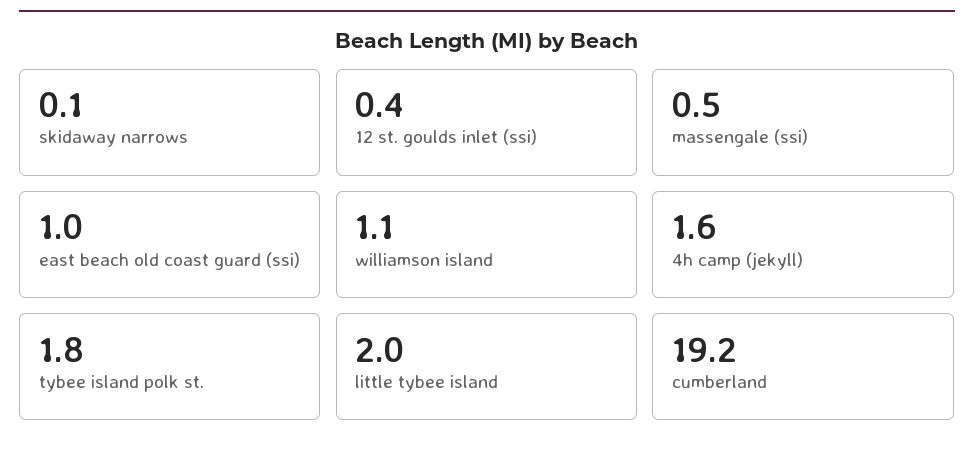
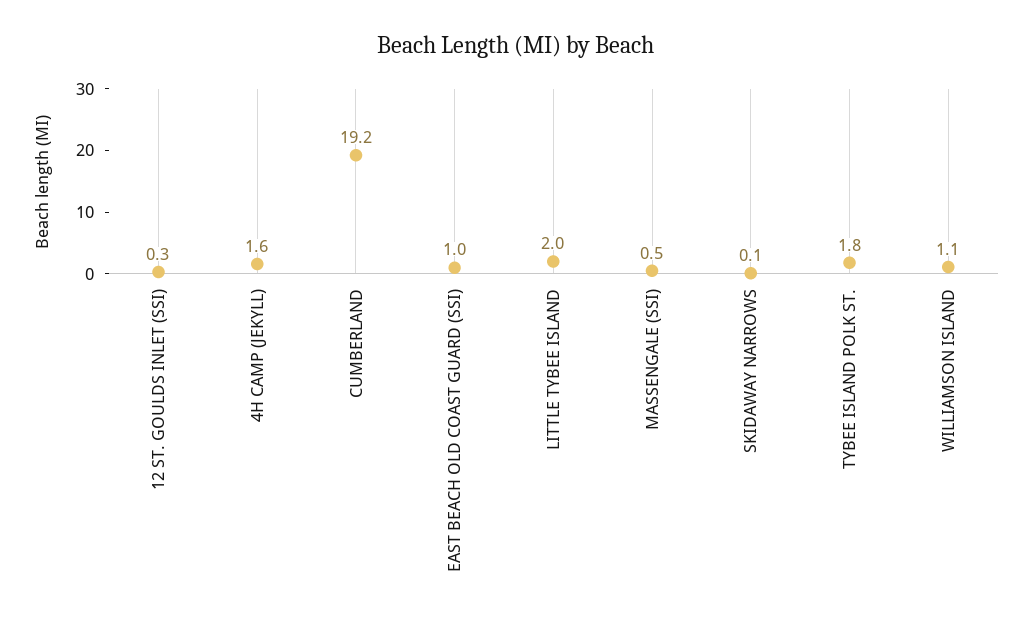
12 st. goulds inlet (ssi): 0.4 -> 0.3

